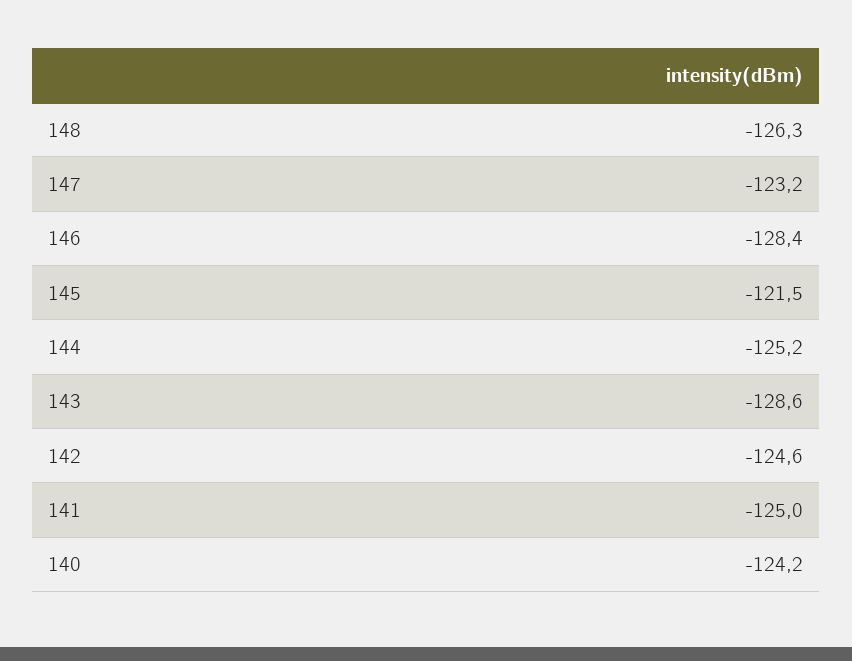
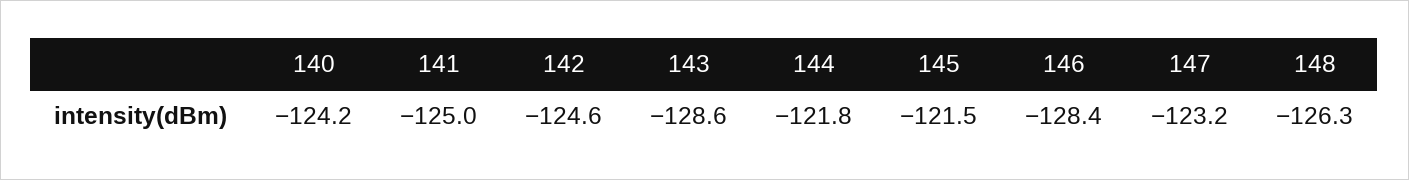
144: -125.2 -> -121.8

